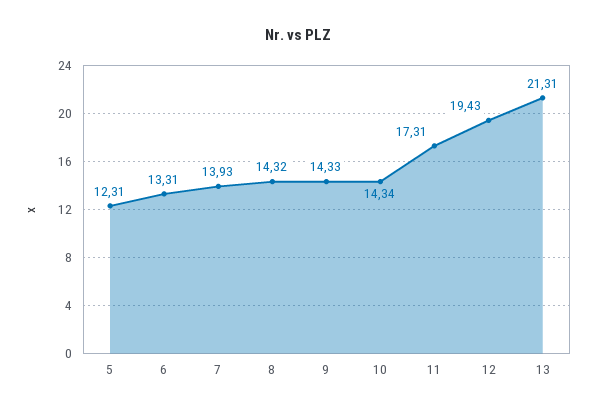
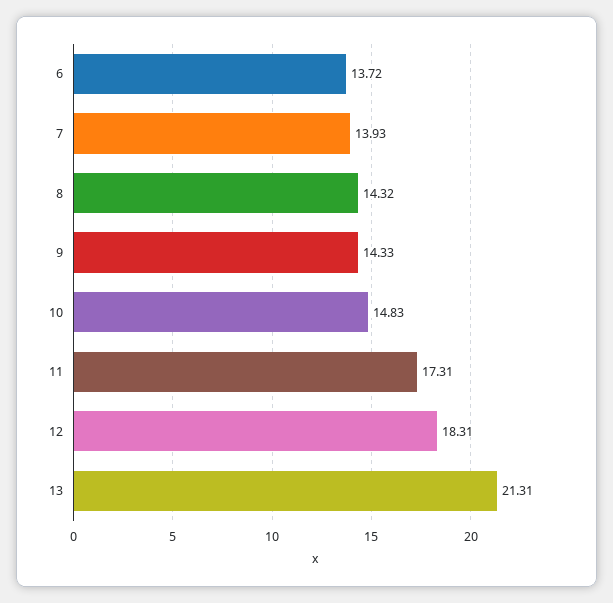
5: 12.31 -> none
6: 13.31 -> 13.72
10: 14.34 -> 14.83
12: 19.43 -> 18.31

